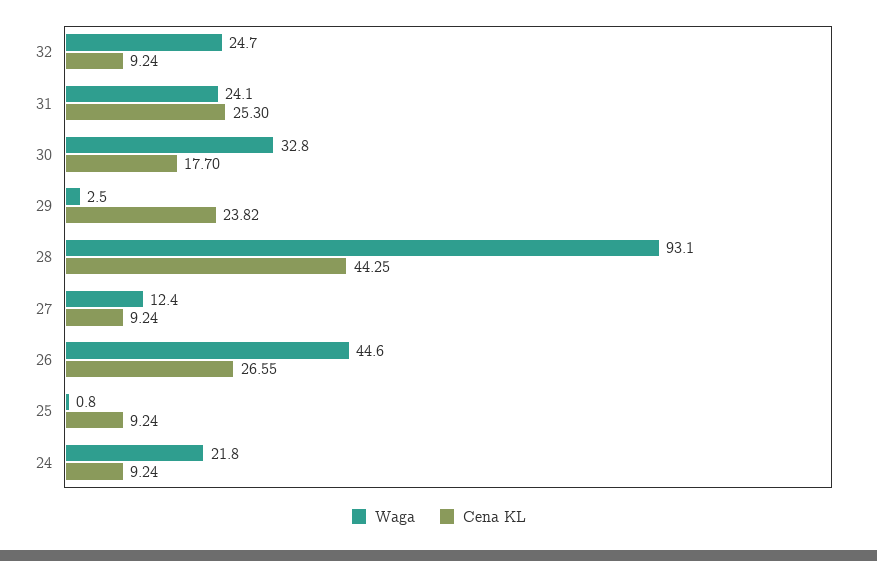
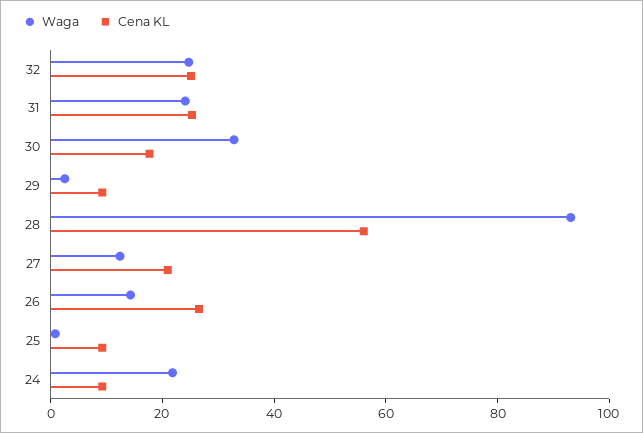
Cena KL, 32: 9.24 -> 25
Cena KL, 29: 23.82 -> 10
Cena KL, 28: 44.25 -> 55
Cena KL, 27: 9.24 -> 20
Waga, 26: 44.6 -> 15

